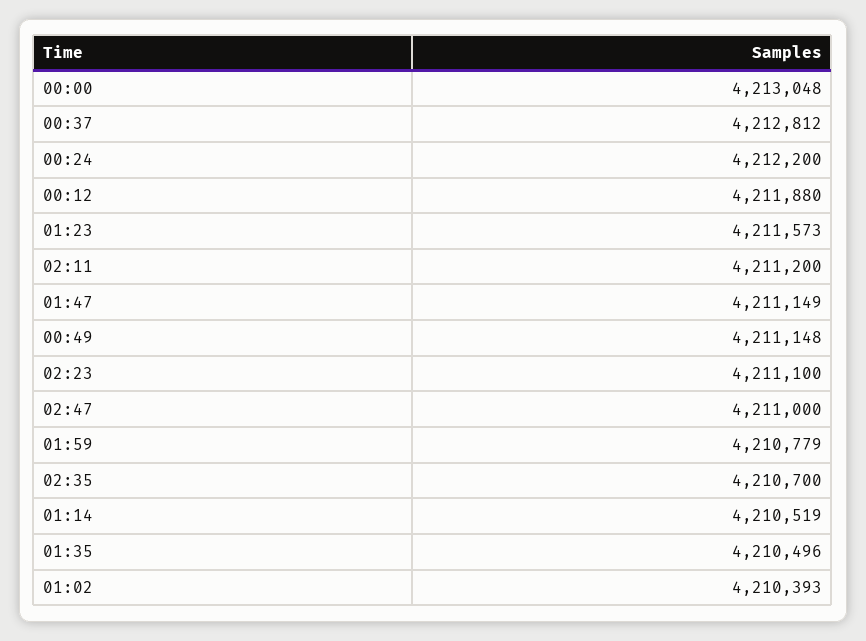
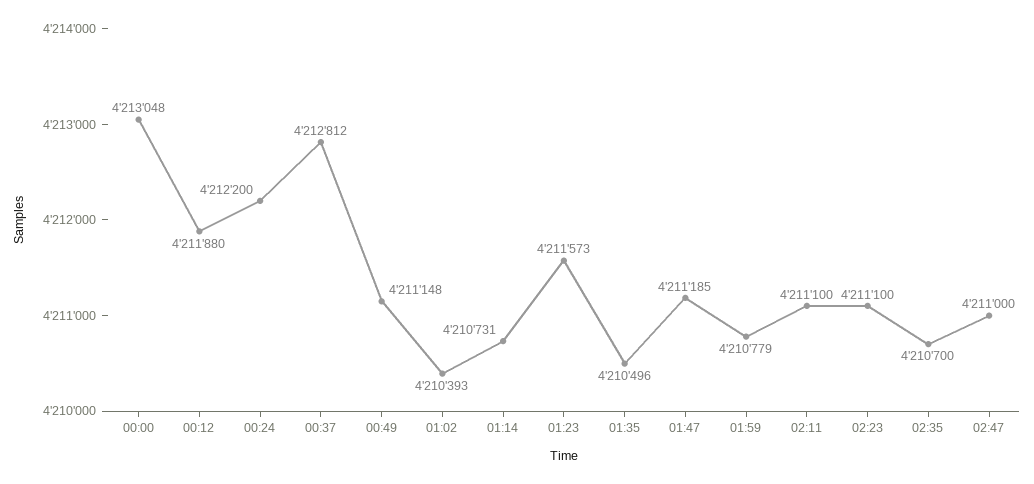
02:11: 4211200 -> 4211100
01:47: 4211149 -> 4211185
01:14: 4210519 -> 4210731

